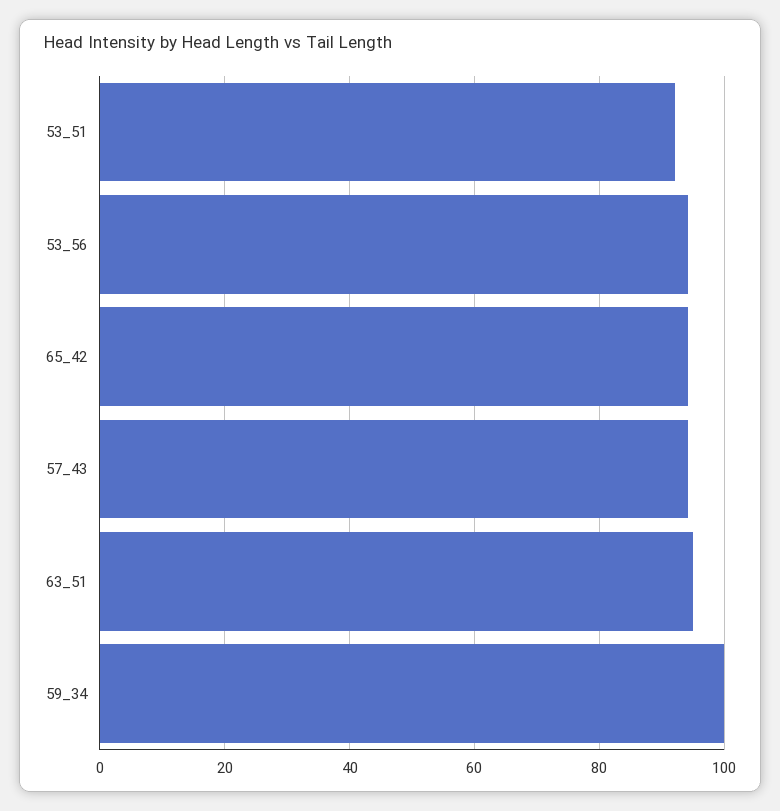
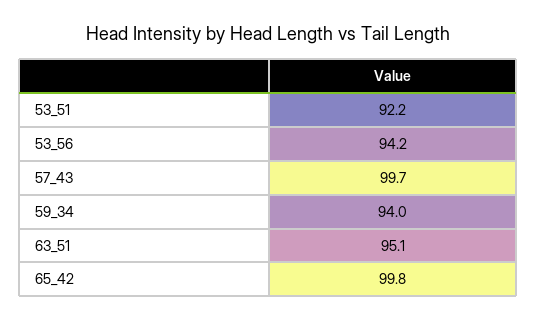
65_42: 94 -> 99.8
57_43: 94 -> 99.7
59_34: 100 -> 94

